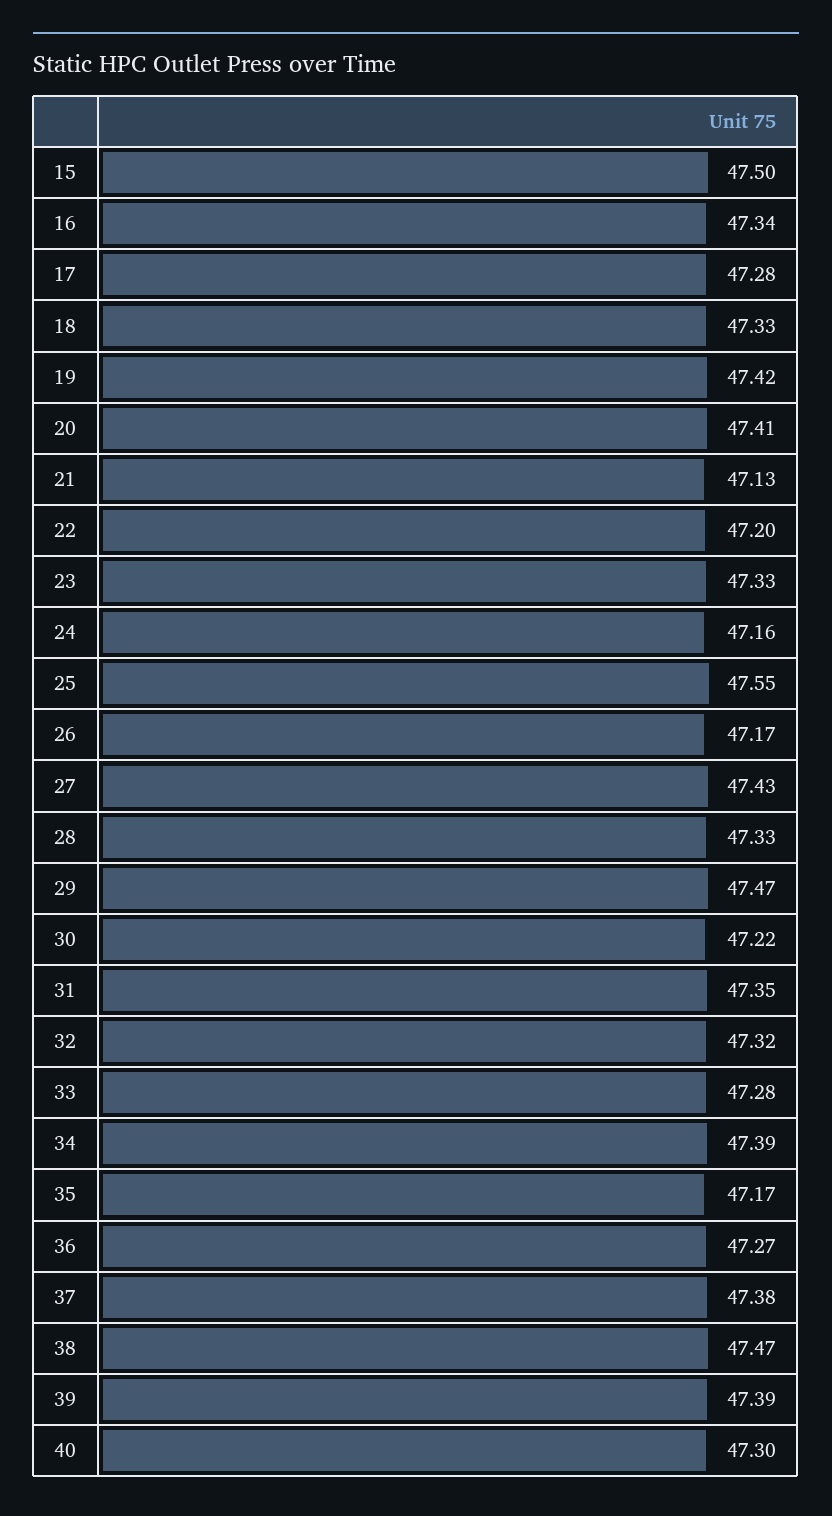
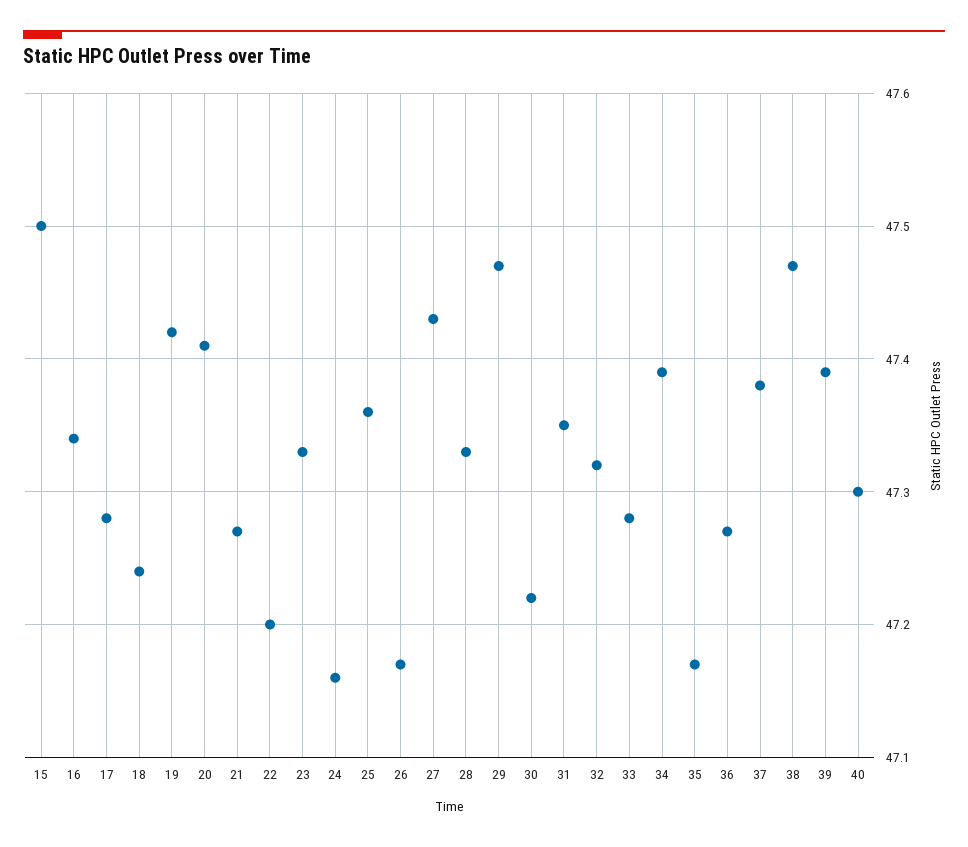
18: 47.33 -> 47.24
21: 47.13 -> 47.27
25: 47.55 -> 47.36

